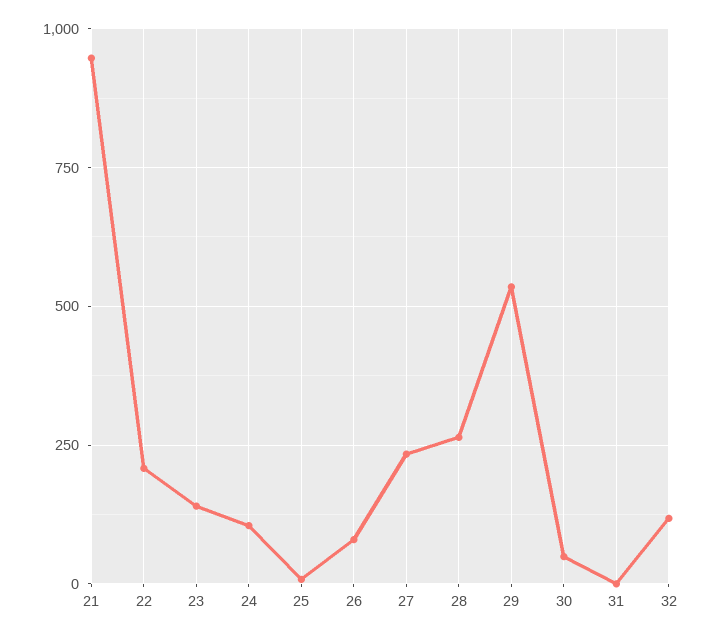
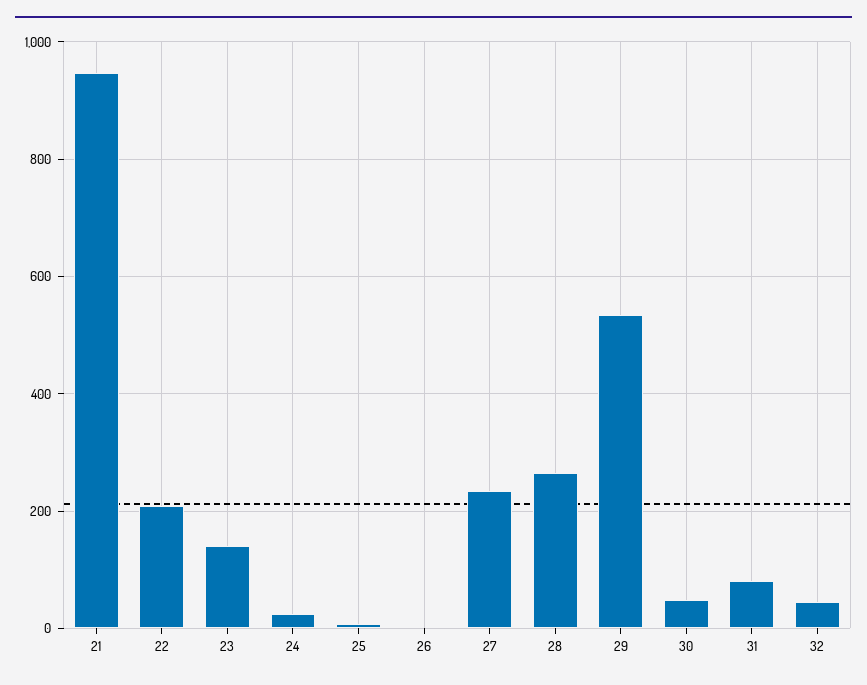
24: 100 -> 20
26: 75 -> 0
31: 0 -> 80
32: 125 -> 40

